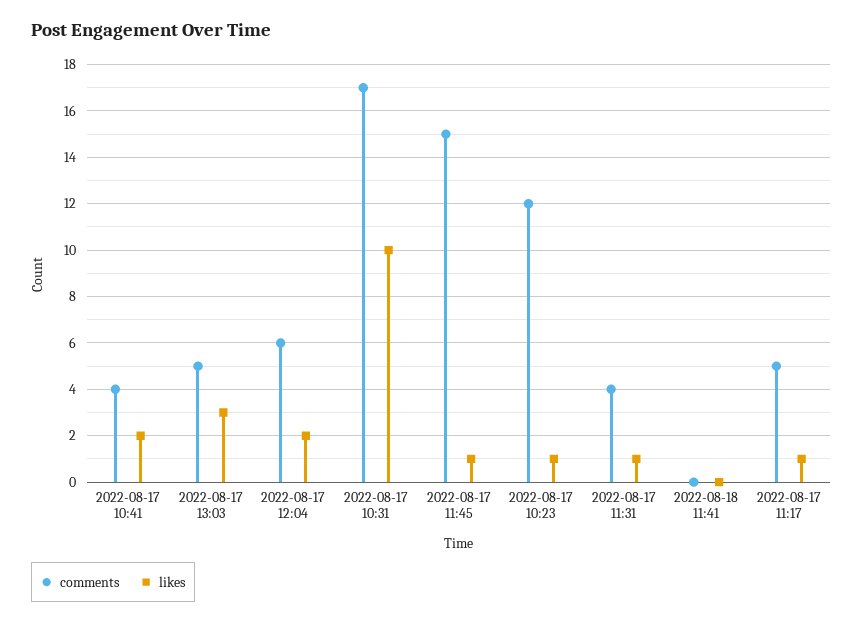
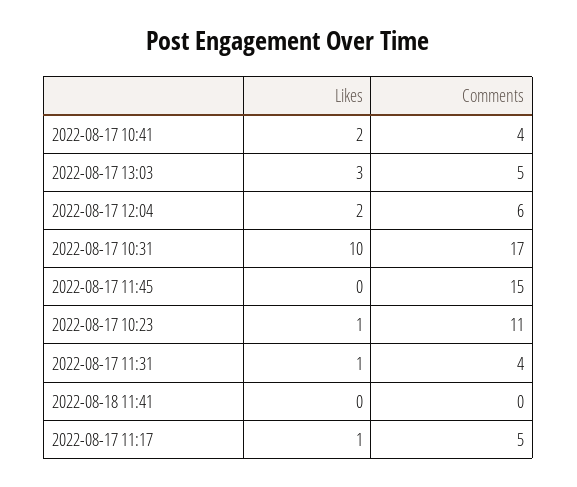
likes, 2022-08-17 11:45: 1 -> 0
comments, 2022-08-17 10:23: 12 -> 11

